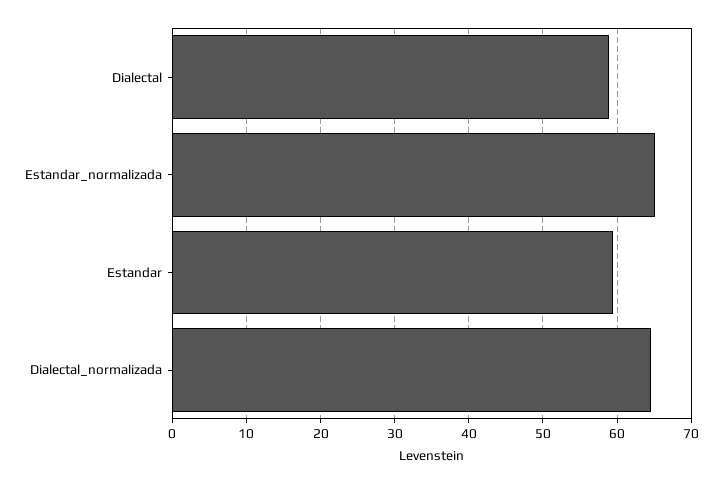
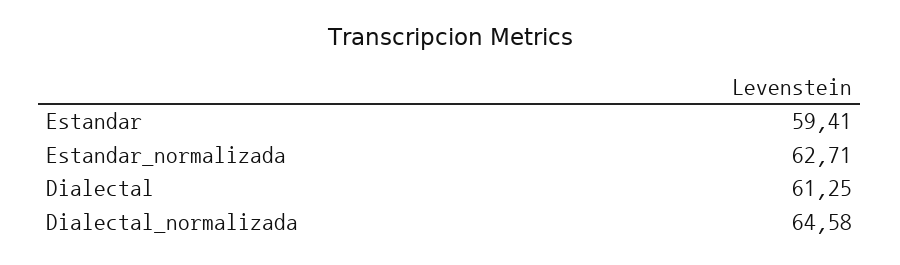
Dialectal: 59 -> 61.25
Estandar_normalizada: 65 -> 62.71

